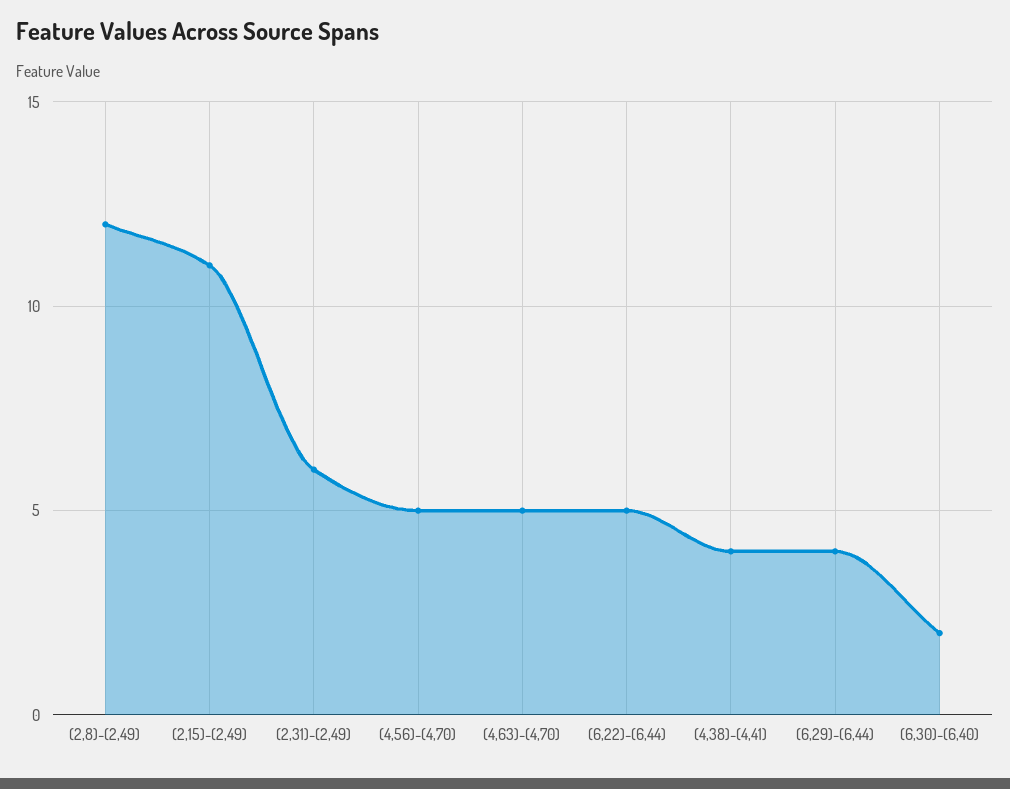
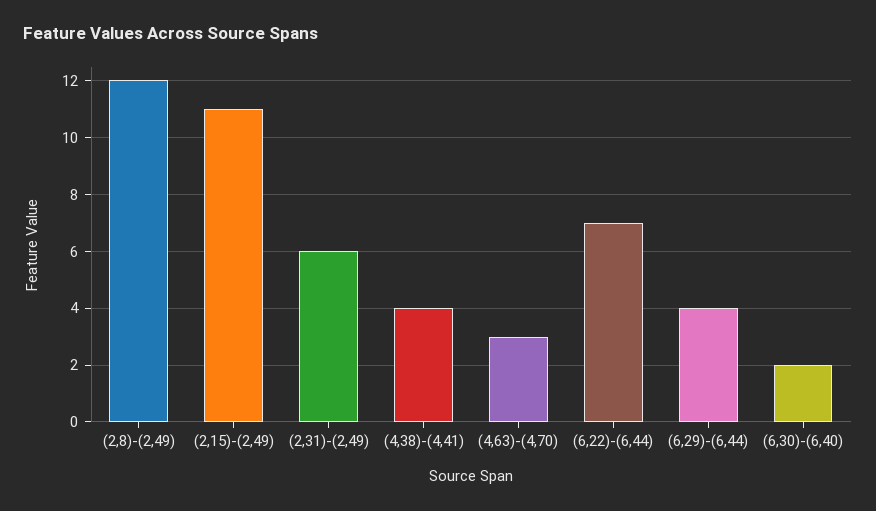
(4,56)-(4,70): 5 -> none
(4,63)-(4,70): 5 -> 3
(6,22)-(6,44): 5 -> 7

